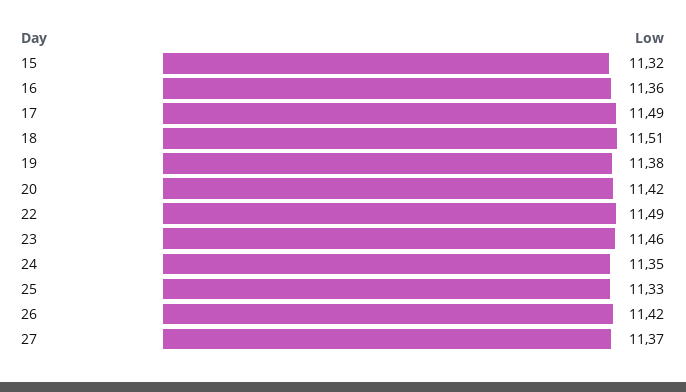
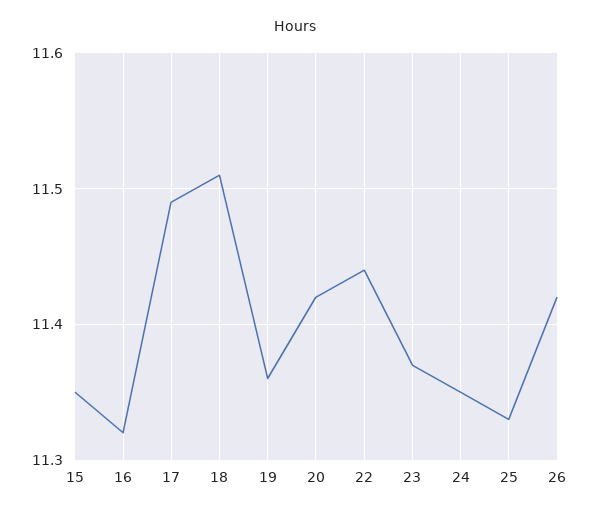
15: 11.32 -> 11.35
16: 11.36 -> 11.32
19: 11.38 -> 11.36
22: 11.49 -> 11.44
23: 11.46 -> 11.37
27: 11.37 -> none

